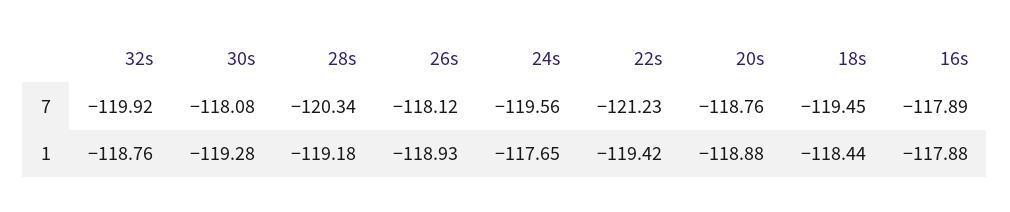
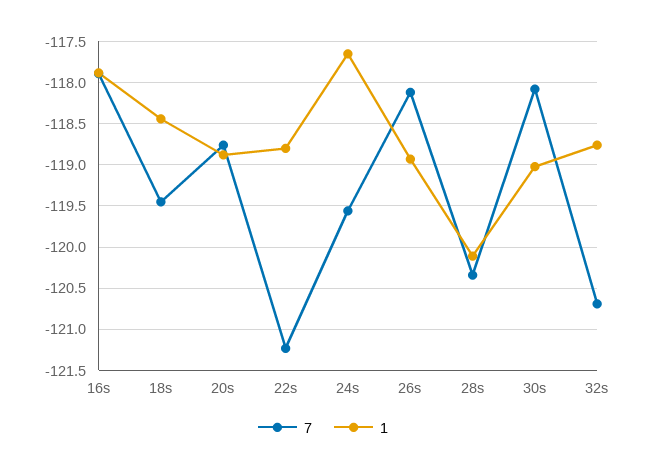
7, 32s: -119.92 -> -120.7
1, 30s: -119.28 -> -119
1, 28s: -119.18 -> -120.1
1, 22s: -119.42 -> -118.8

